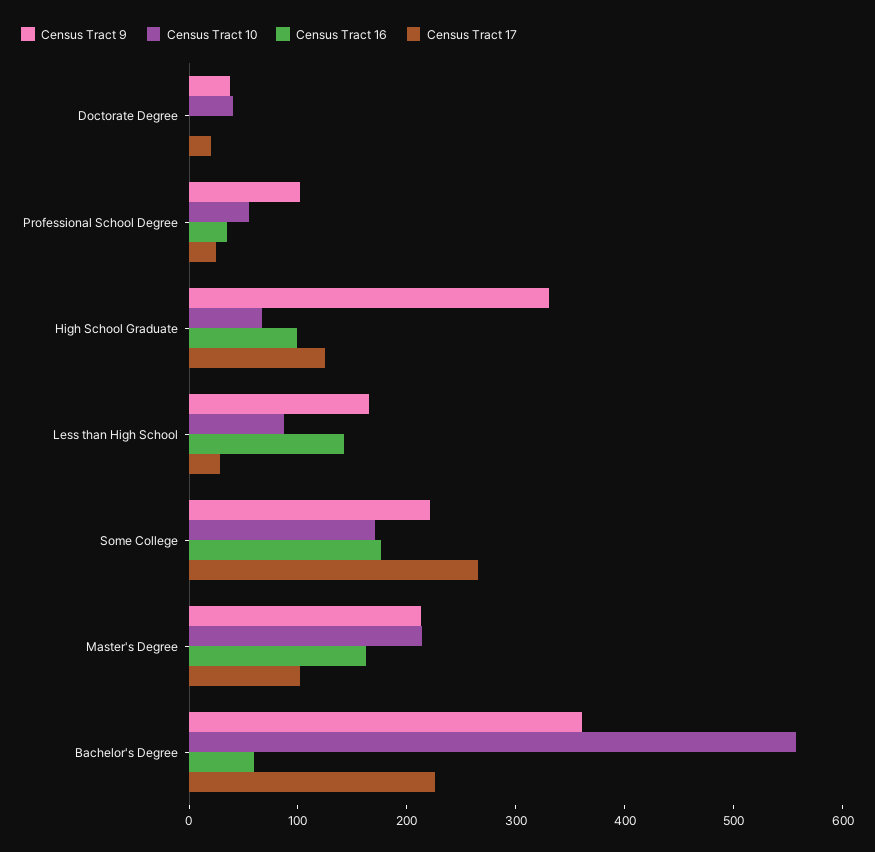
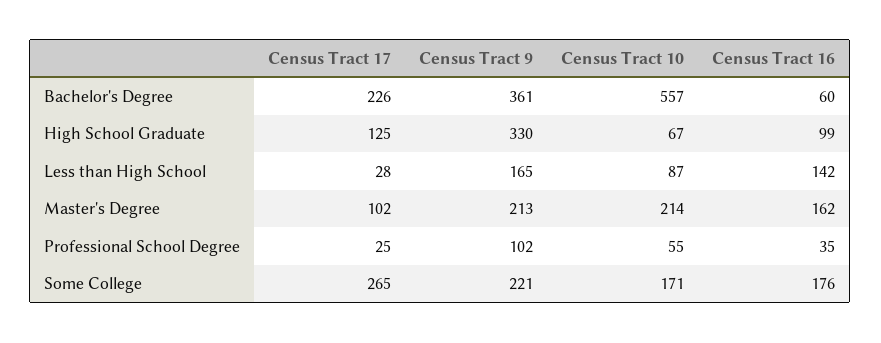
Census Tract 9, Doctorate Degree: 40 -> none
Census Tract 10, Doctorate Degree: 40 -> none
Census Tract 16, Doctorate Degree: 0 -> none
Census Tract 17, Doctorate Degree: 20 -> none

